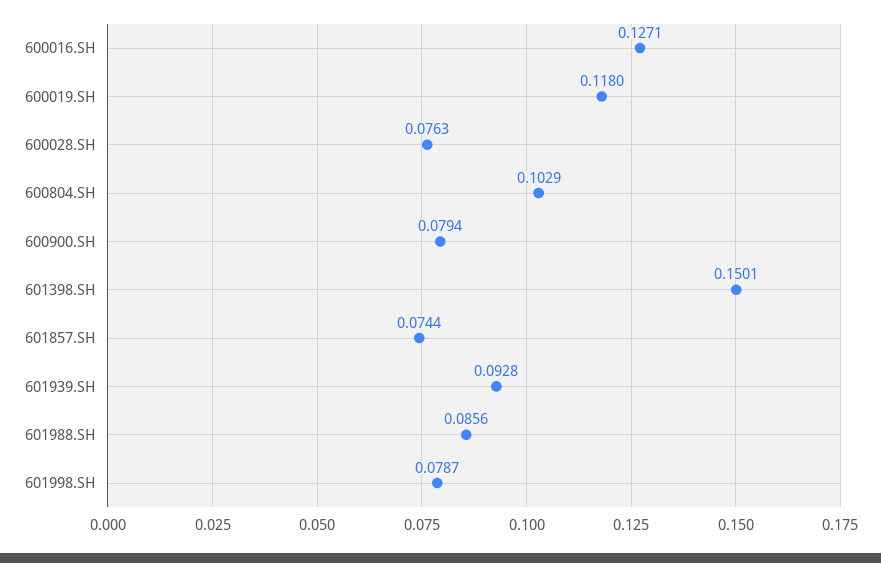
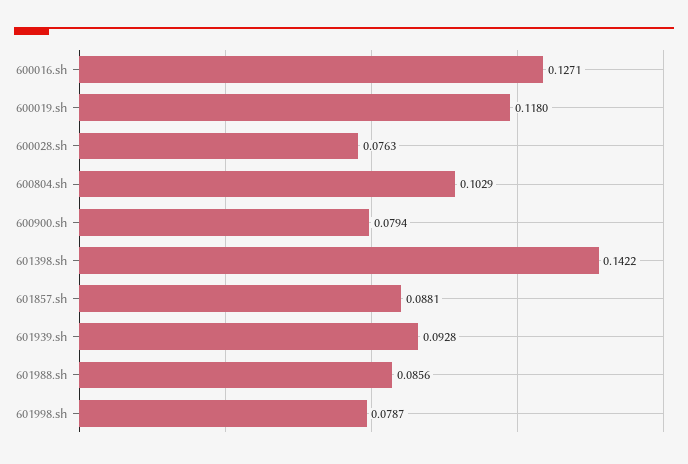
601398.SH: 0.1501 -> 0.1422
601857.SH: 0.0744 -> 0.0881

